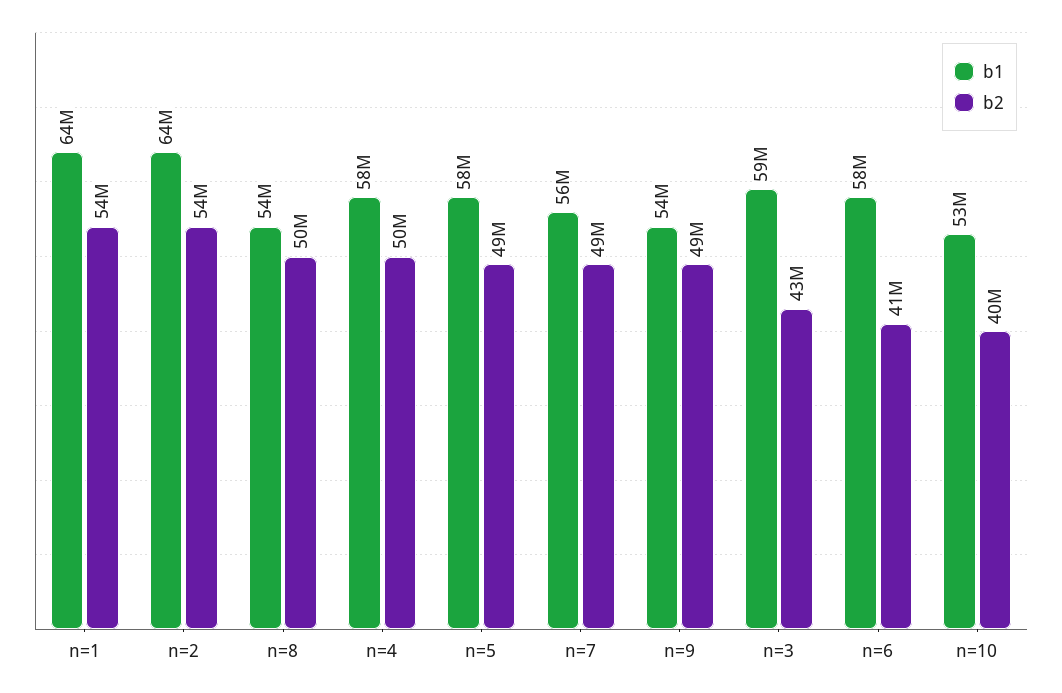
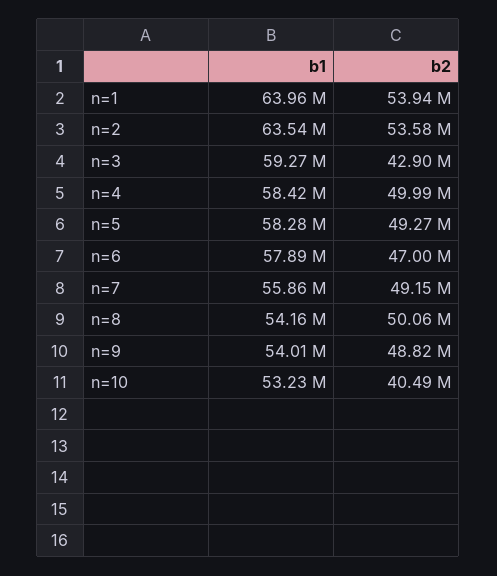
b2, n=6: 41000000 -> 47000000

